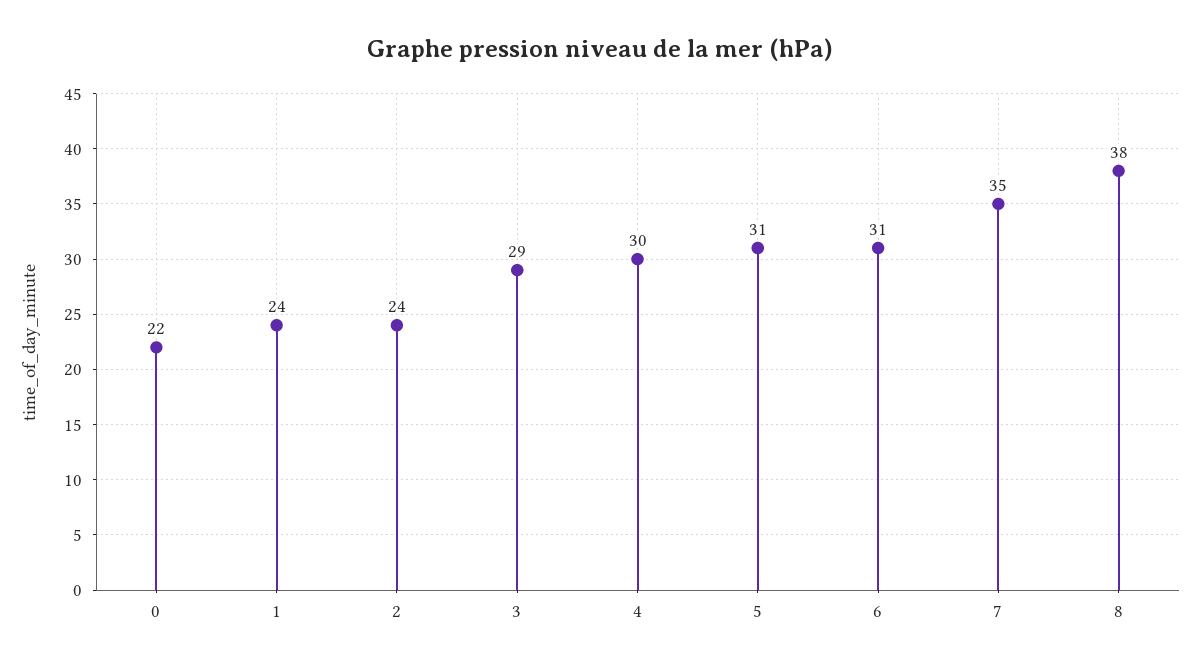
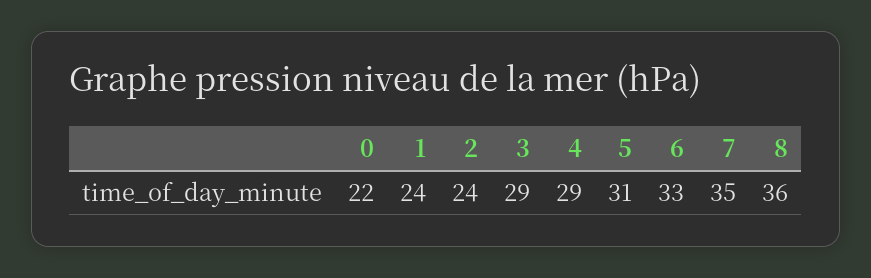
4: 30 -> 29
6: 31 -> 33
8: 38 -> 36

